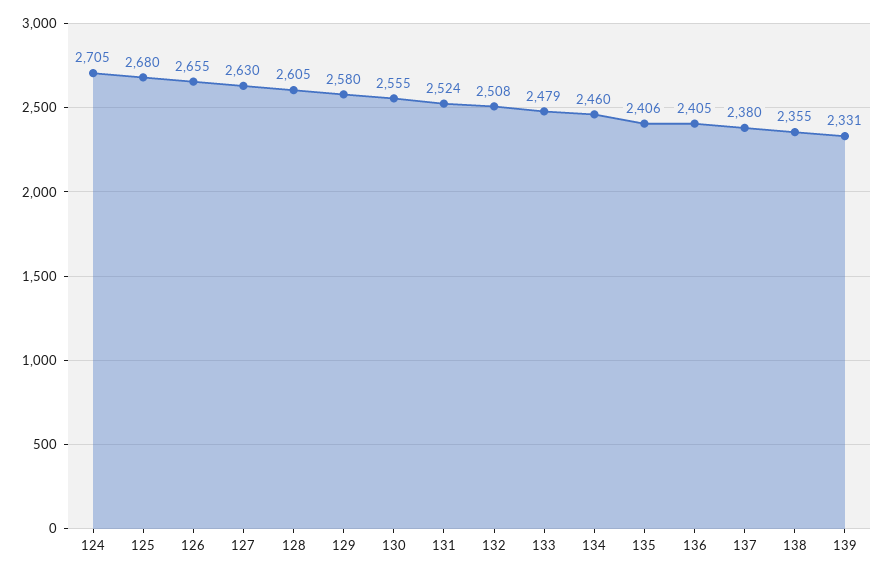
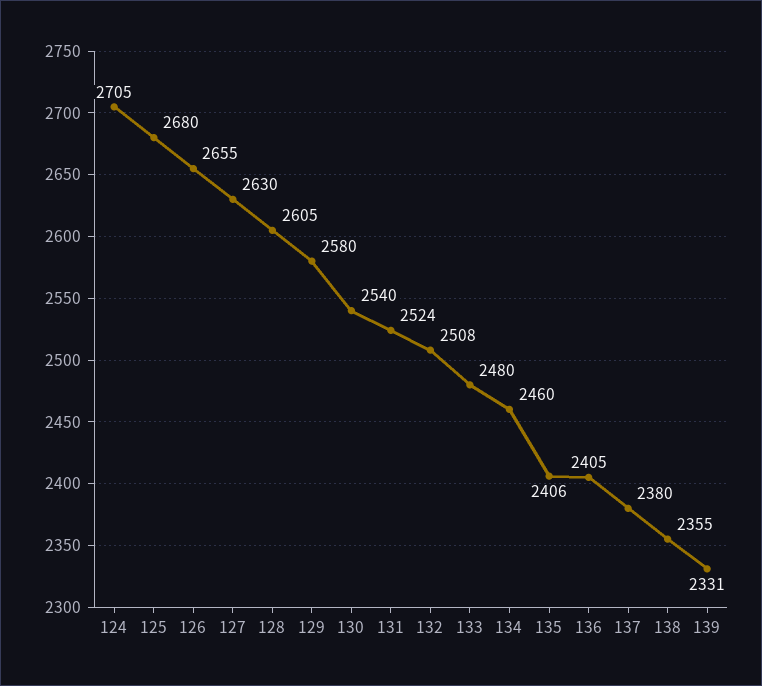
130: 2555 -> 2540
133: 2479 -> 2480

